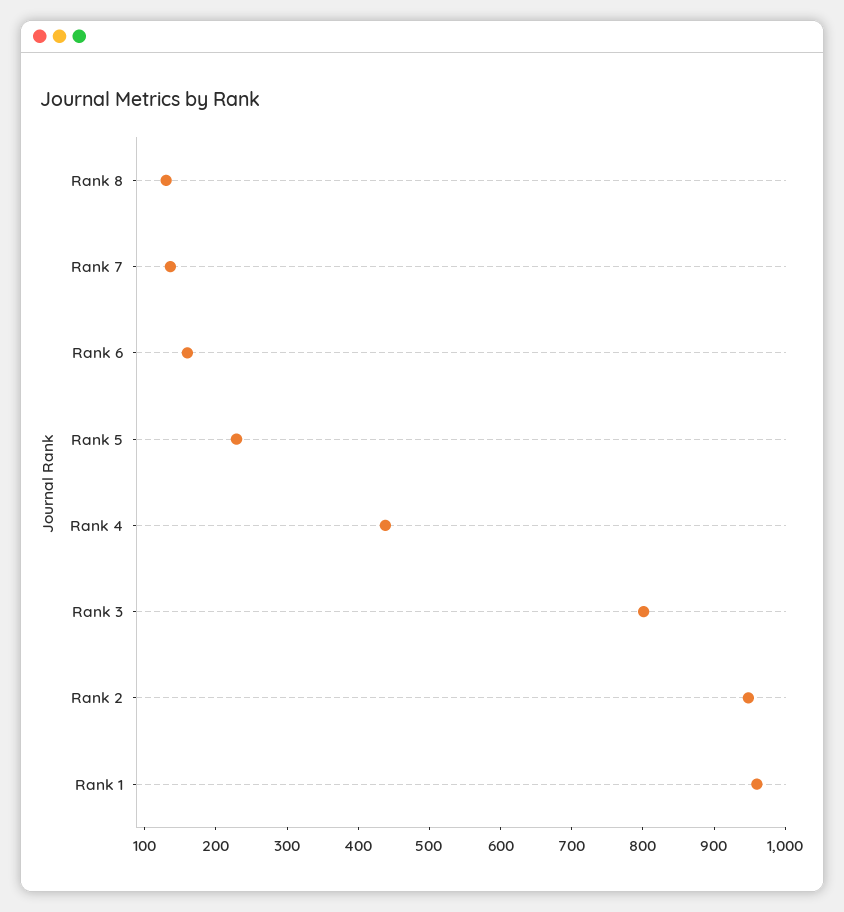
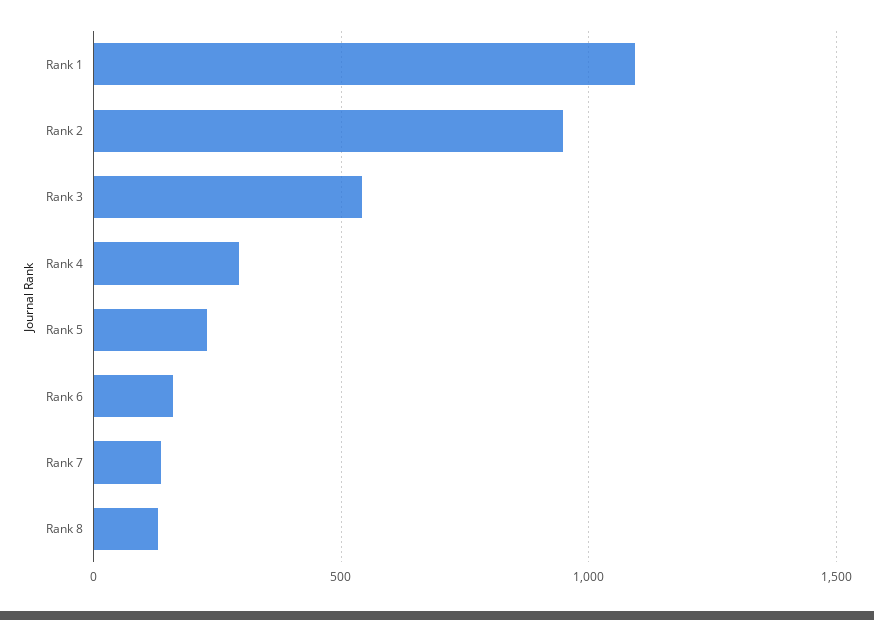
Rank 4: 440 -> 300
Rank 3: 800 -> 550
Rank 1: 960 -> 1100

